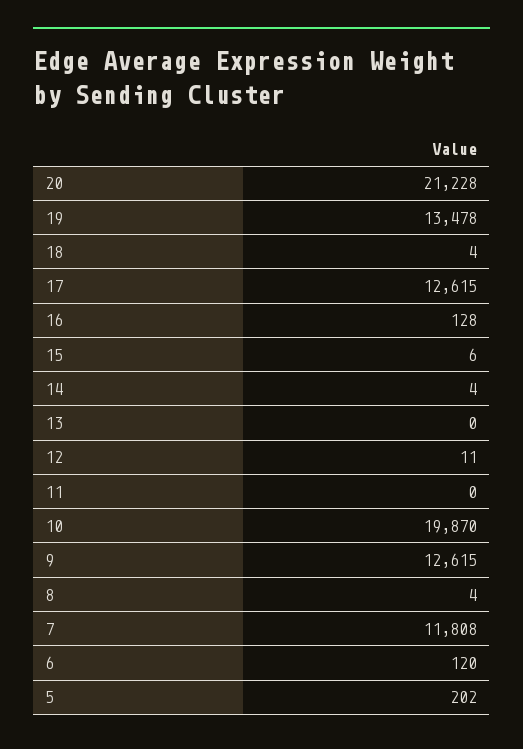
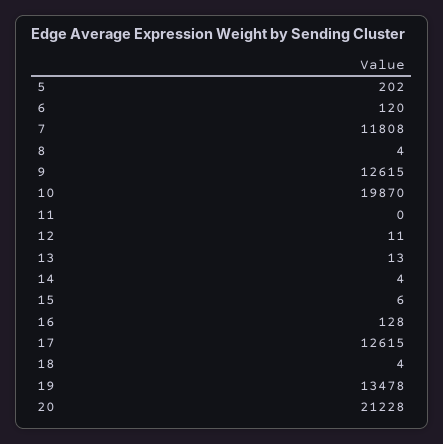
13: 0 -> 13

